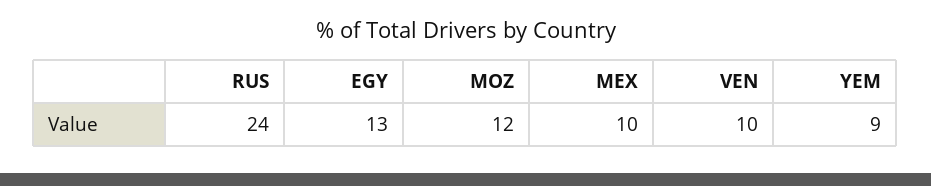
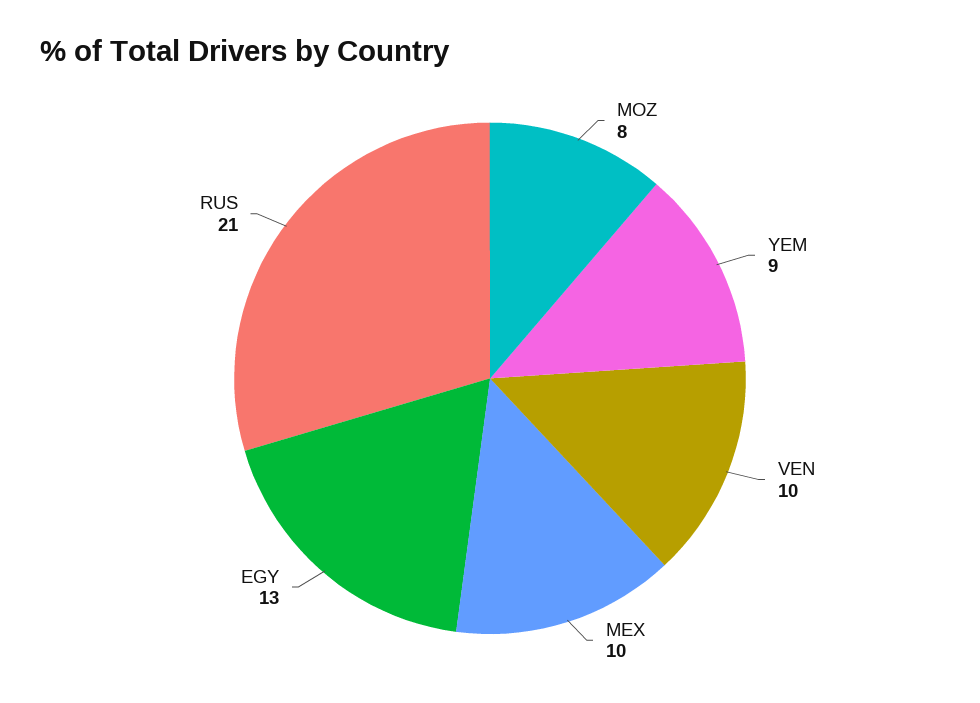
RUS: 24 -> 21
MOZ: 12 -> 8

